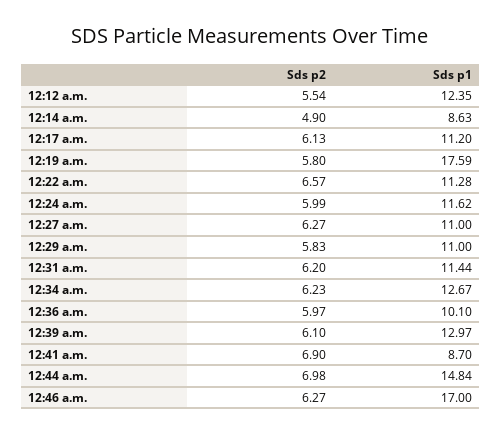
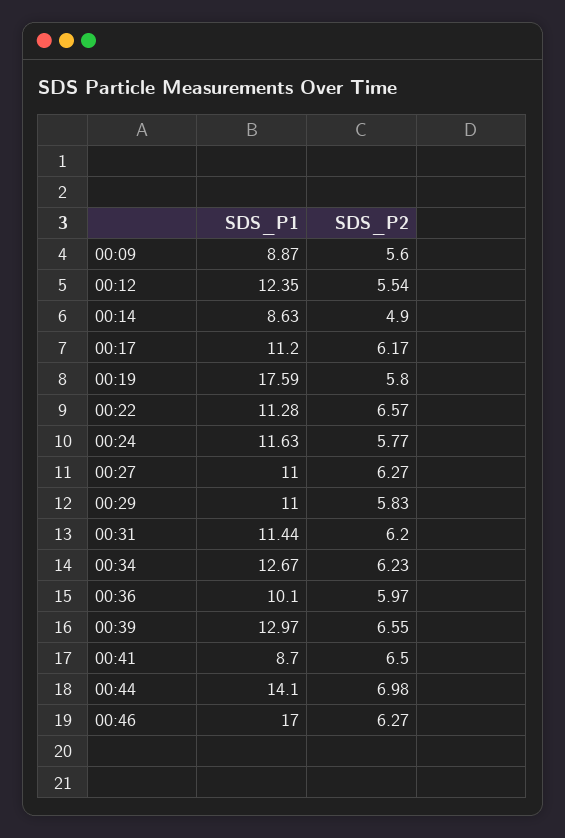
Sds p2, 12:17 a.m.: 6.13 -> 6.17
Sds p2, 12:24 a.m.: 5.99 -> 5.77
Sds p1, 12:24 a.m.: 11.62 -> 11.63
Sds p2, 12:39 a.m.: 6.1 -> 6.55
Sds p2, 12:41 a.m.: 6.9 -> 6.5
Sds p1, 12:44 a.m.: 14.84 -> 14.1
Sds p1, 00:09: none -> 8.87
Sds p2, 00:09: none -> 5.6

